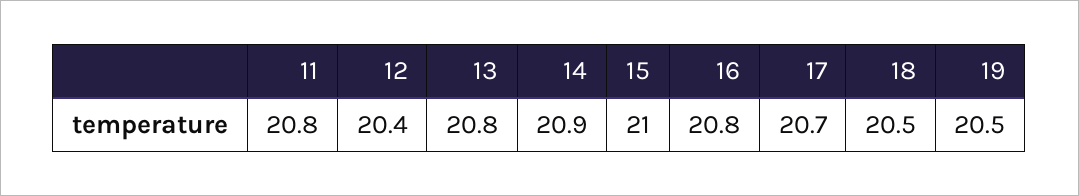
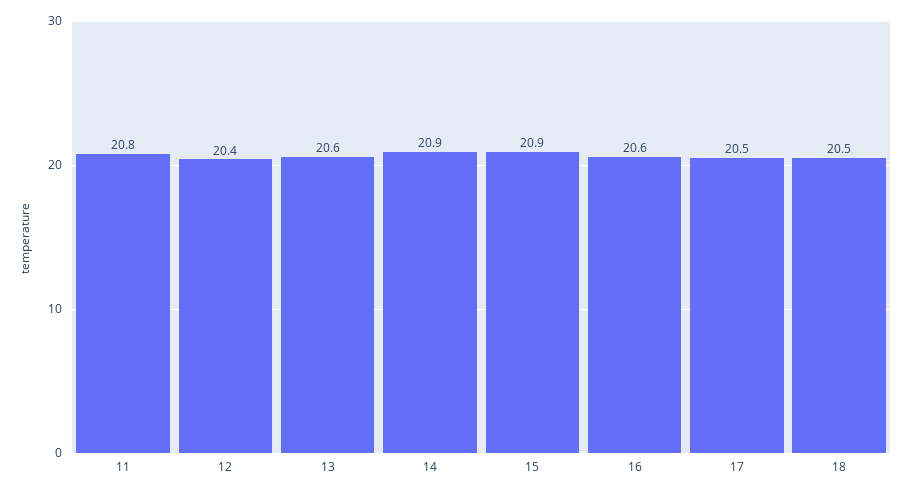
13: 20.8 -> 20.6
15: 21 -> 20.9
16: 20.8 -> 20.6
17: 20.7 -> 20.5
19: 20.5 -> none

